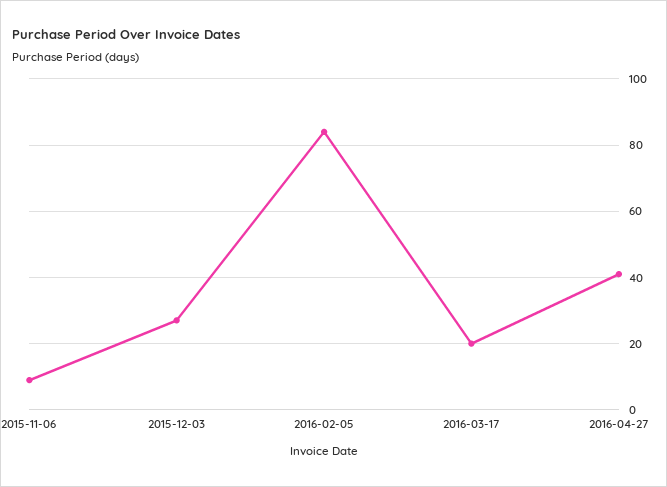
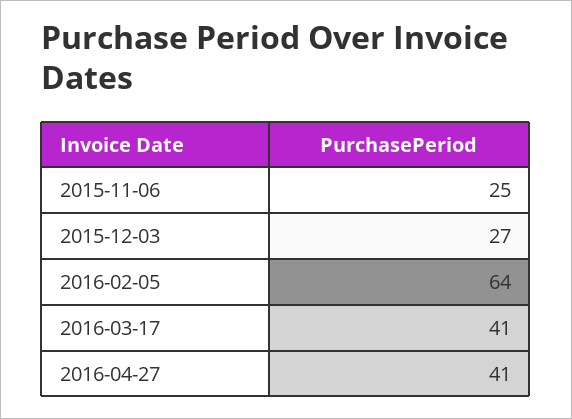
2015-11-06: 10 -> 25
2016-02-05: 85 -> 64
2016-03-17: 20 -> 41

